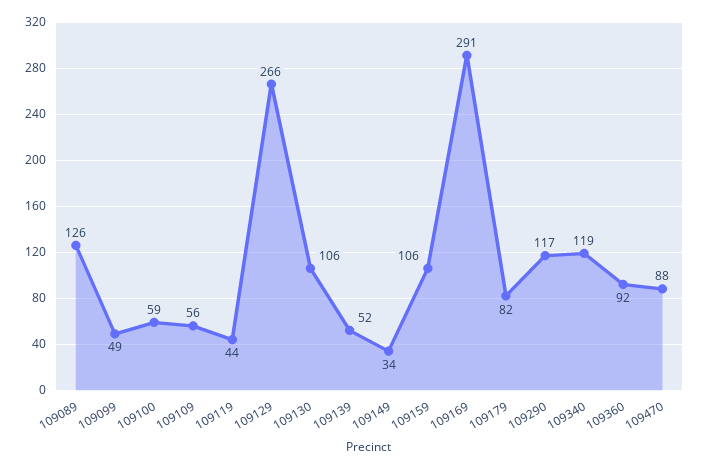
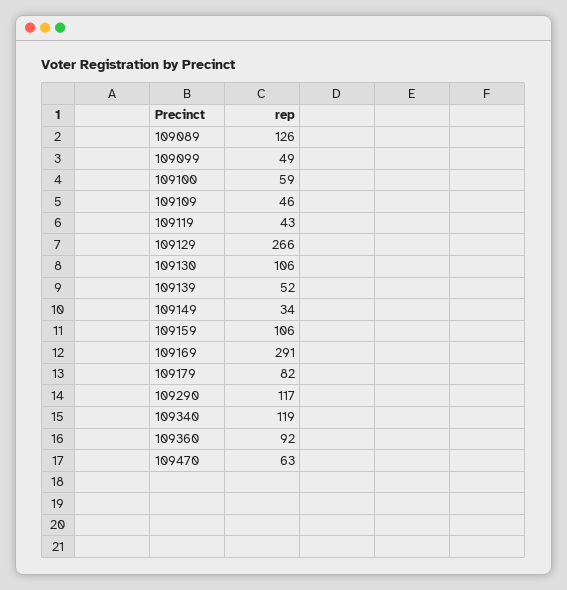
109109: 56 -> 46
109119: 44 -> 43
109470: 88 -> 63

